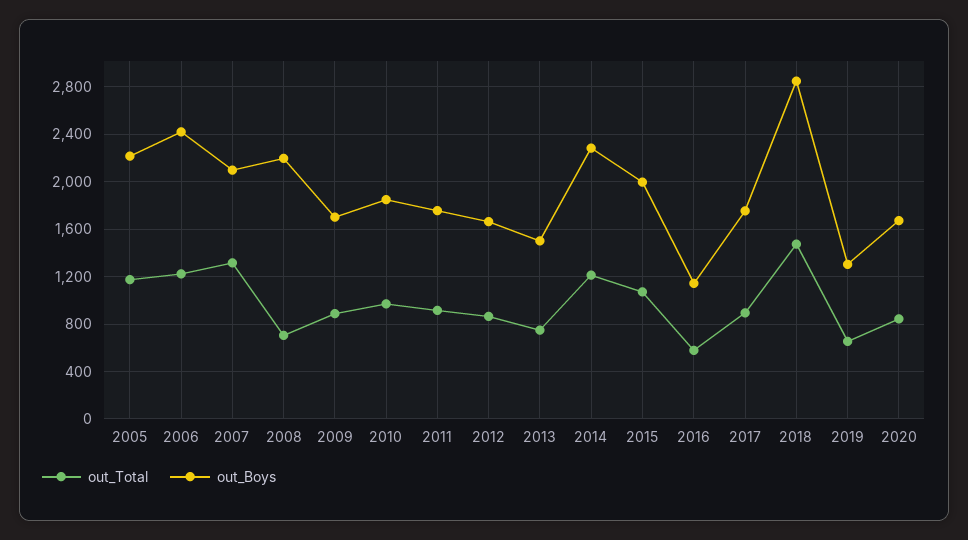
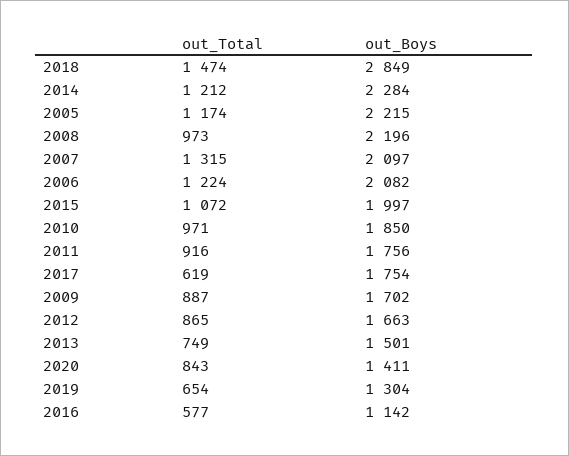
out_Boys, 2006: 2400 -> 2082
out_Total, 2008: 700 -> 973
out_Total, 2017: 900 -> 619
out_Boys, 2020: 1700 -> 1411

